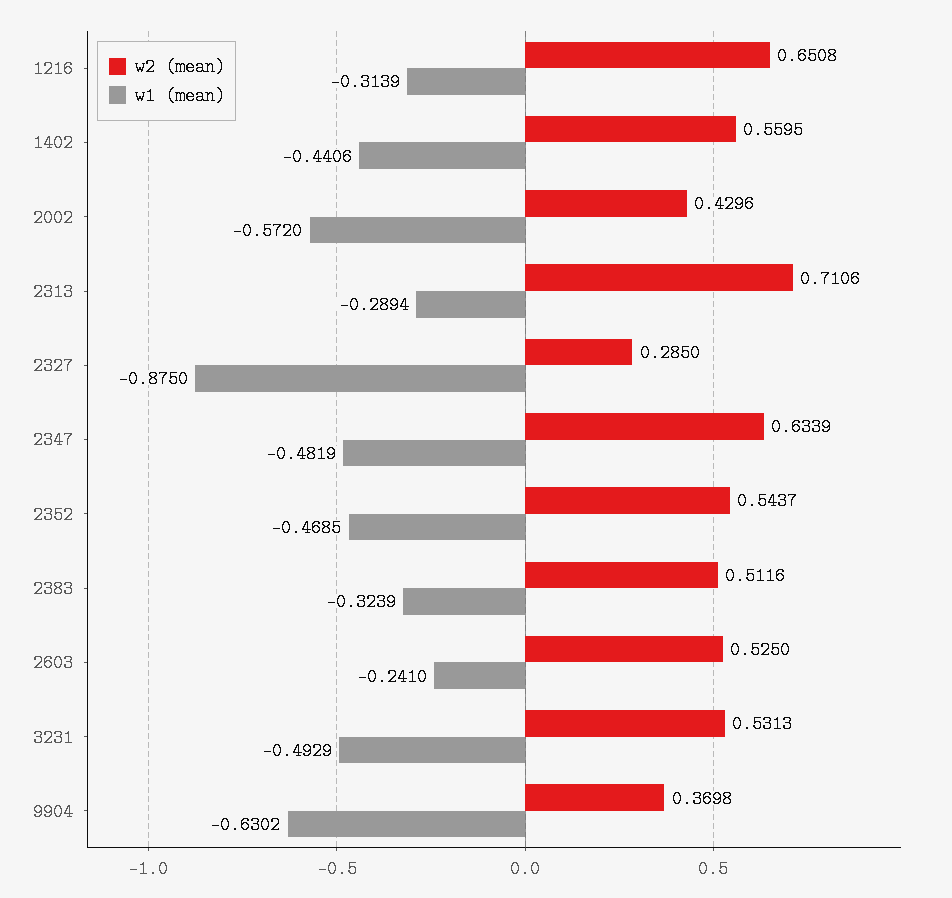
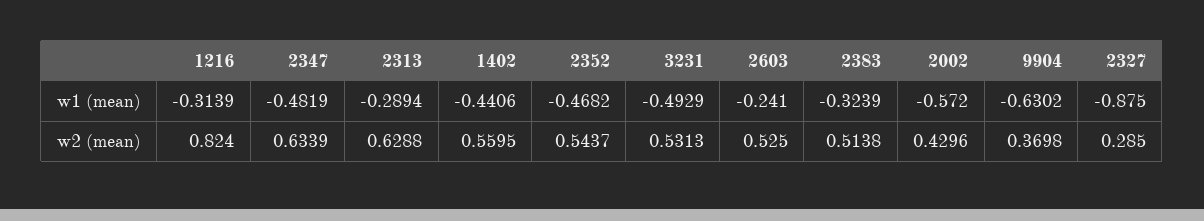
w2 (mean), 1216: 0.6508 -> 0.824
w2 (mean), 2313: 0.7106 -> 0.6288
w1 (mean), 2352: -0.4685 -> -0.4682
w2 (mean), 2383: 0.5116 -> 0.5138

